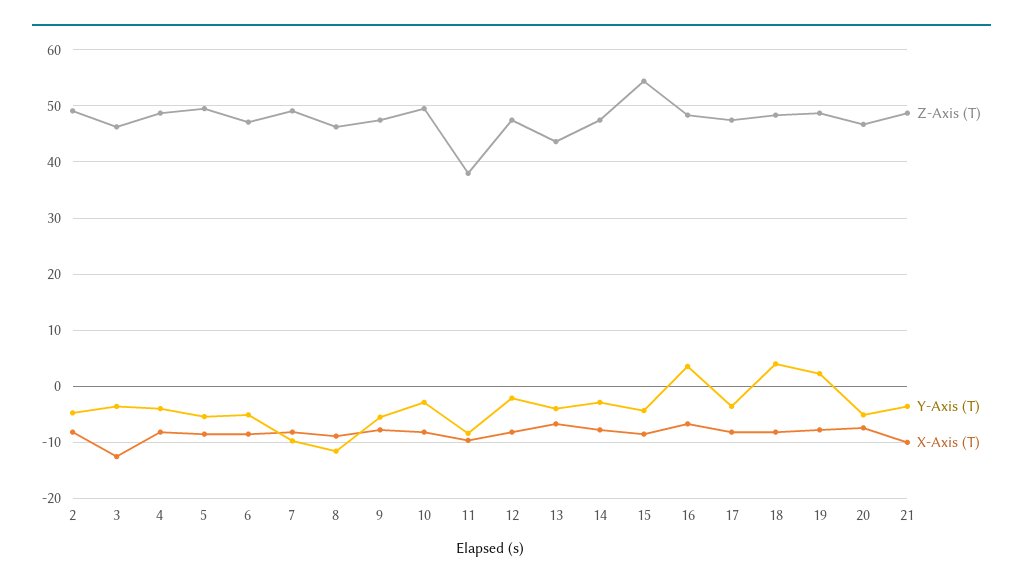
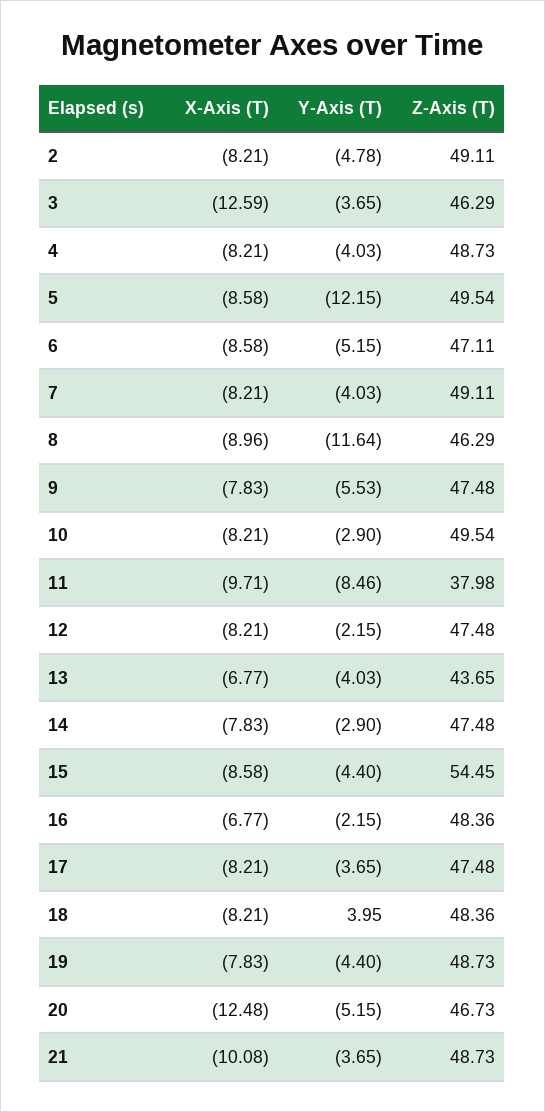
Y-Axis (T), 5: -6 -> -12.15
Y-Axis (T), 7: -10 -> -4.03
Y-Axis (T), 16: 4 -> -2.15
Y-Axis (T), 19: 2 -> -4.4
X-Axis (T), 20: -8 -> -12.48

